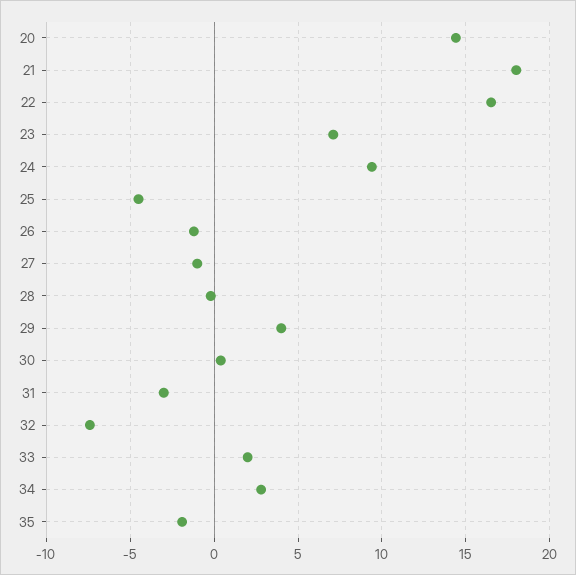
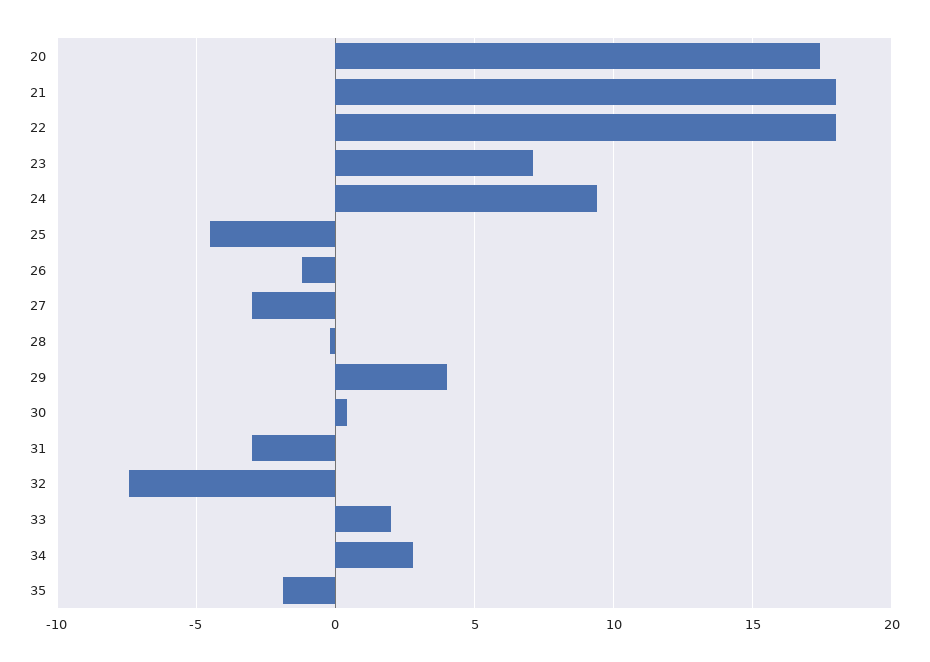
20: 14.5 -> 17.5
22: 16.5 -> 18
27: -1 -> -3

